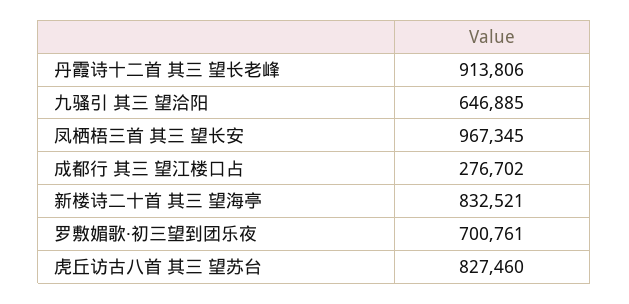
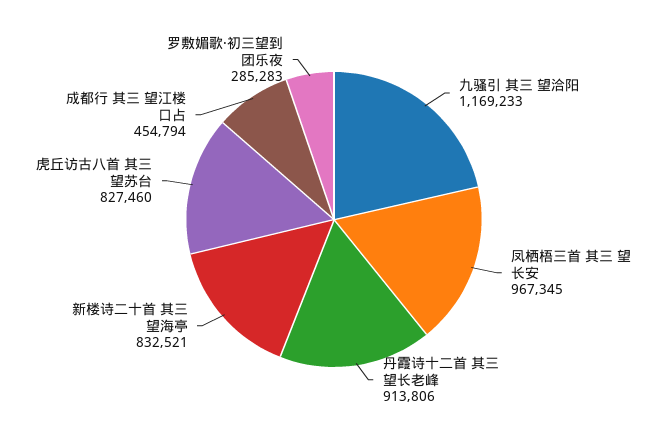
九骚引 其三 望洽阳: 646885 -> 1169233
成都行 其三 望江楼口占: 276702 -> 454794
罗敷媚歌·初三望到团乐夜: 700761 -> 285283

